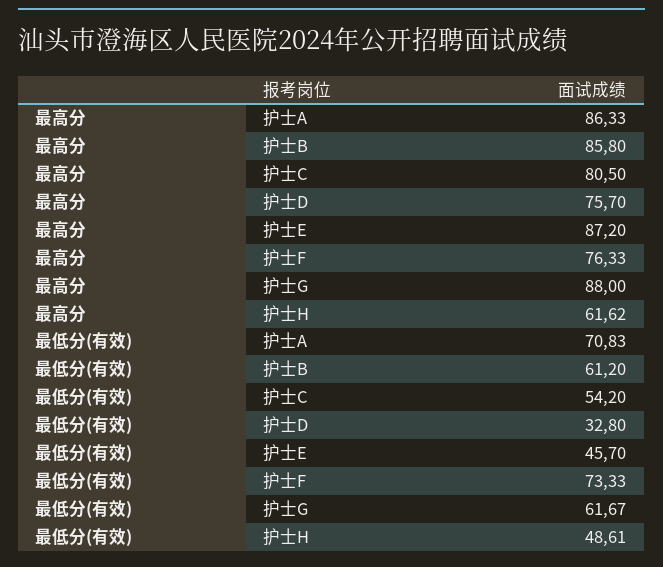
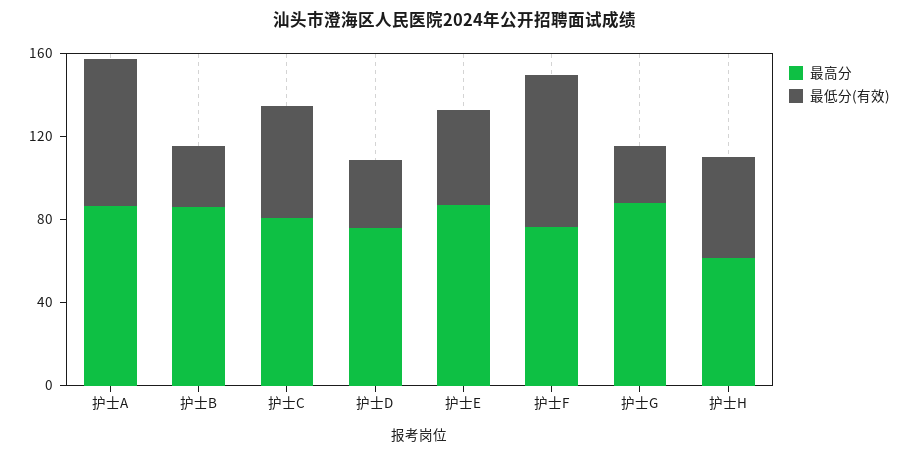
最低分(有效), 护士B: 61.2 -> 30
最低分(有效), 护士G: 61.67 -> 30

